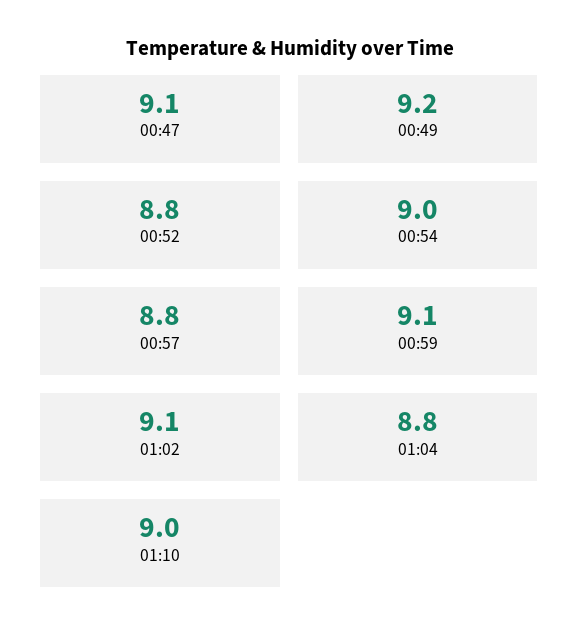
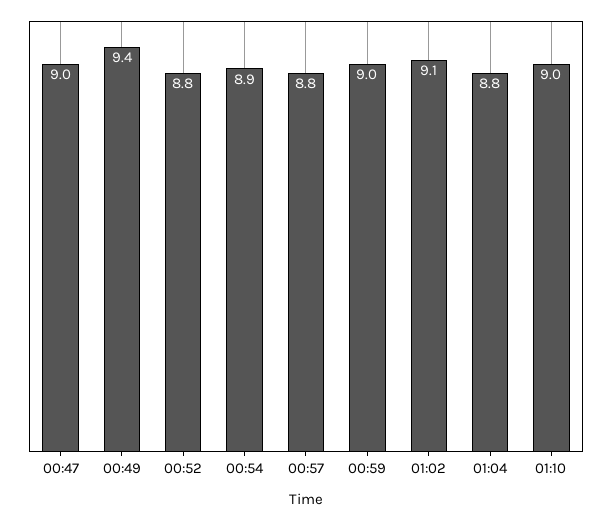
00:47: 9.1 -> 9
00:49: 9.2 -> 9.4
00:54: 9 -> 8.9
00:59: 9.1 -> 9

